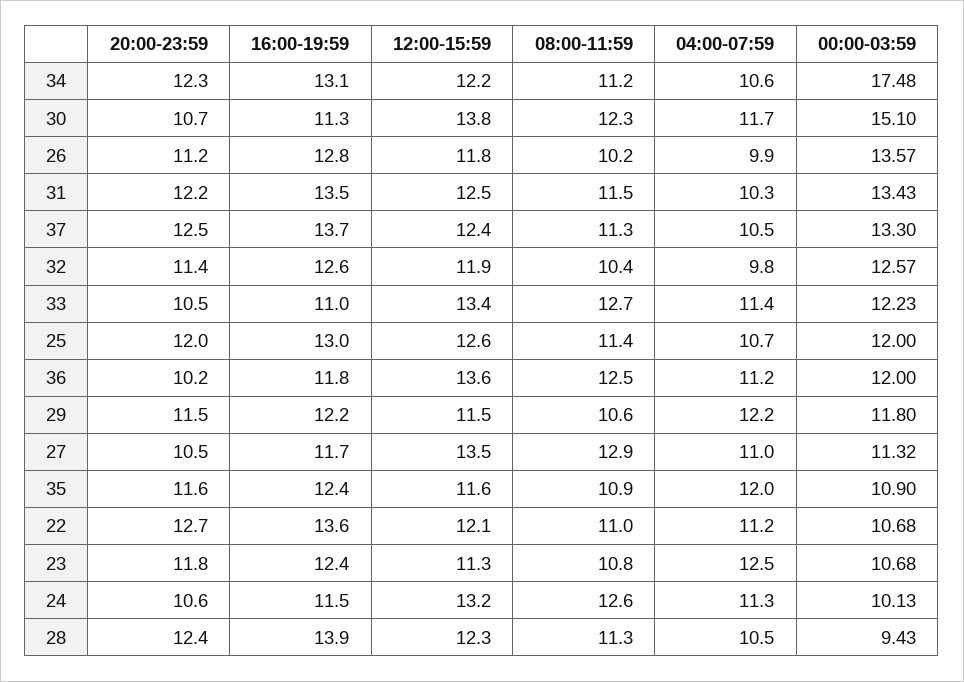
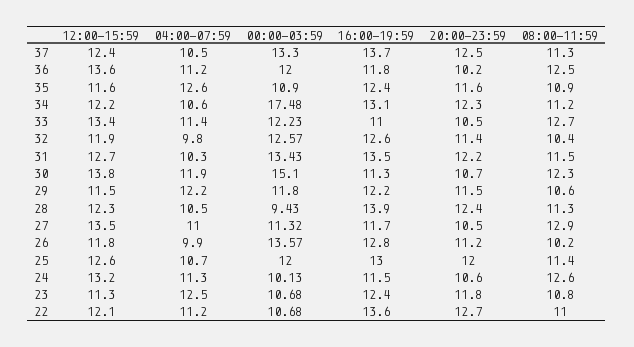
04:00-07:59, 30: 11.7 -> 11.9
12:00-15:59, 31: 12.5 -> 12.7
04:00-07:59, 35: 12 -> 12.6

